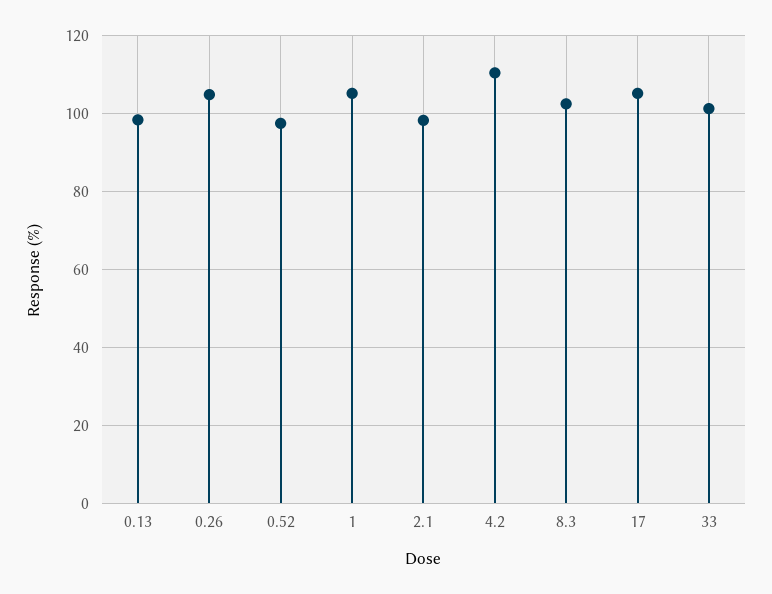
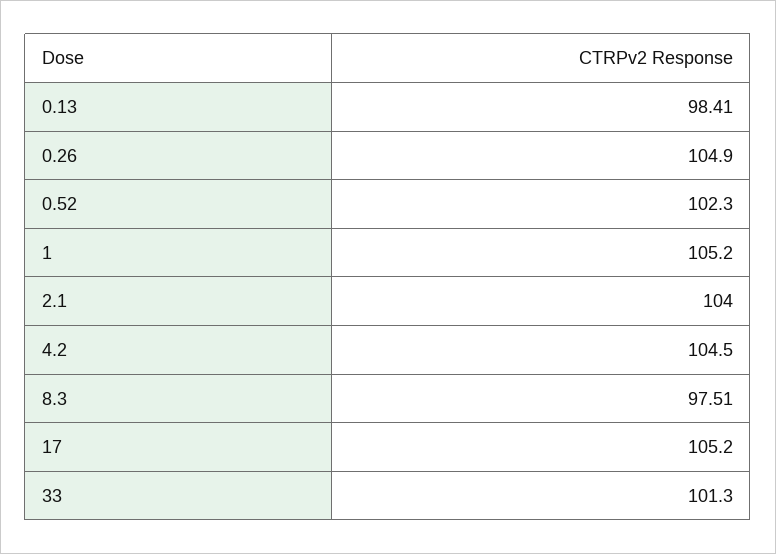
0.52: 98 -> 102.3
2.1: 98 -> 104
4.2: 110 -> 104.5
8.3: 102 -> 97.51

